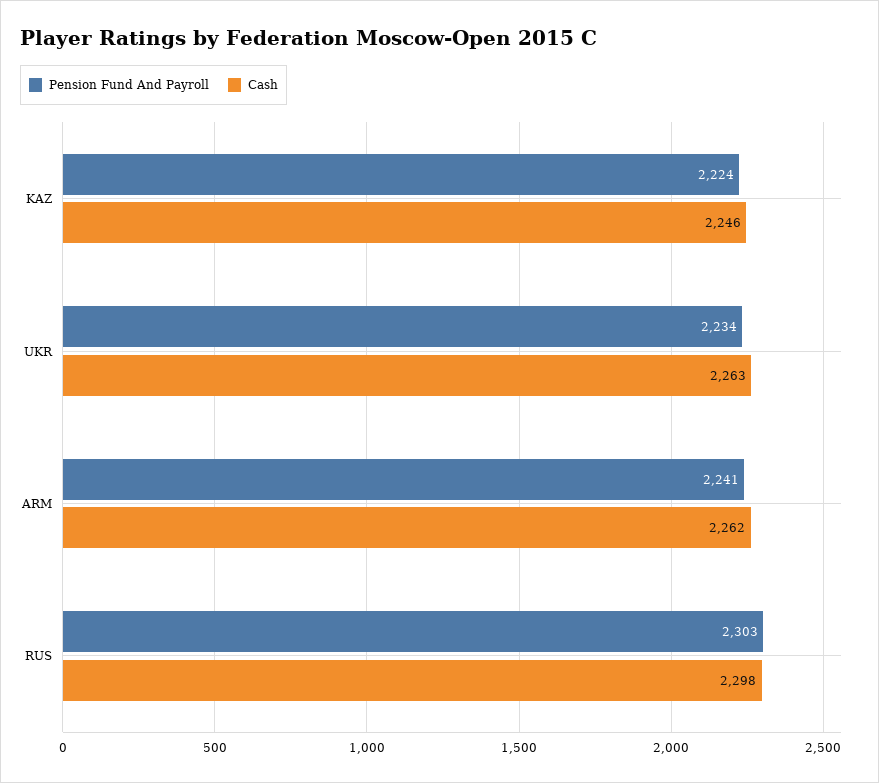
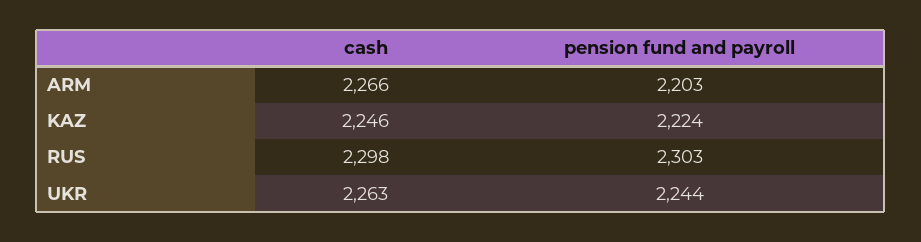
Pension Fund And Payroll, UKR: 2234 -> 2244
Pension Fund And Payroll, ARM: 2241 -> 2203
Cash, ARM: 2262 -> 2266

